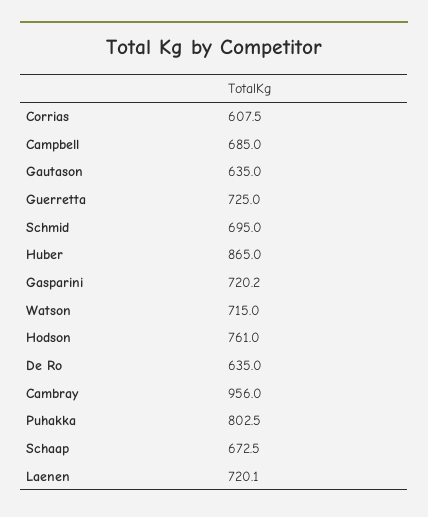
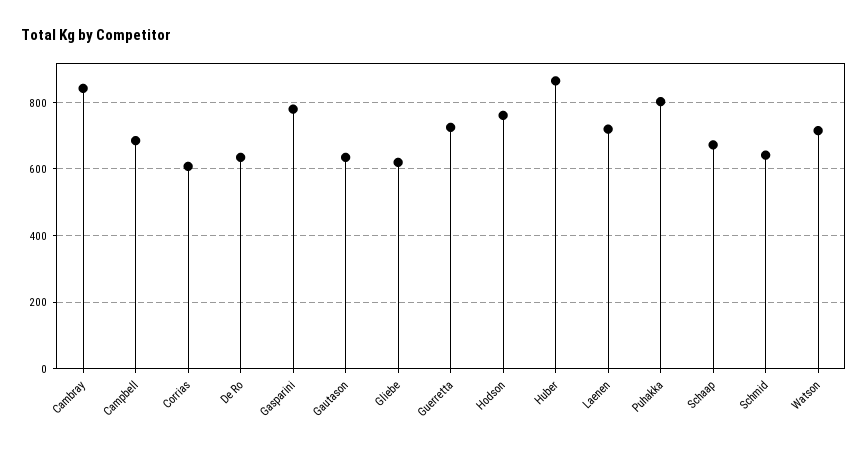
Schmid: 695 -> 640
Gasparini: 720.2 -> 780
Cambray: 956 -> 840
Gliebe: none -> 620

